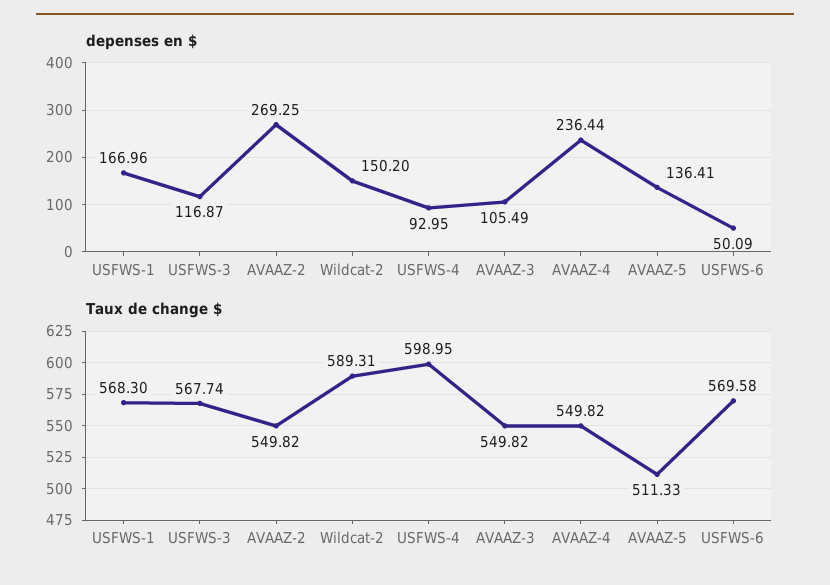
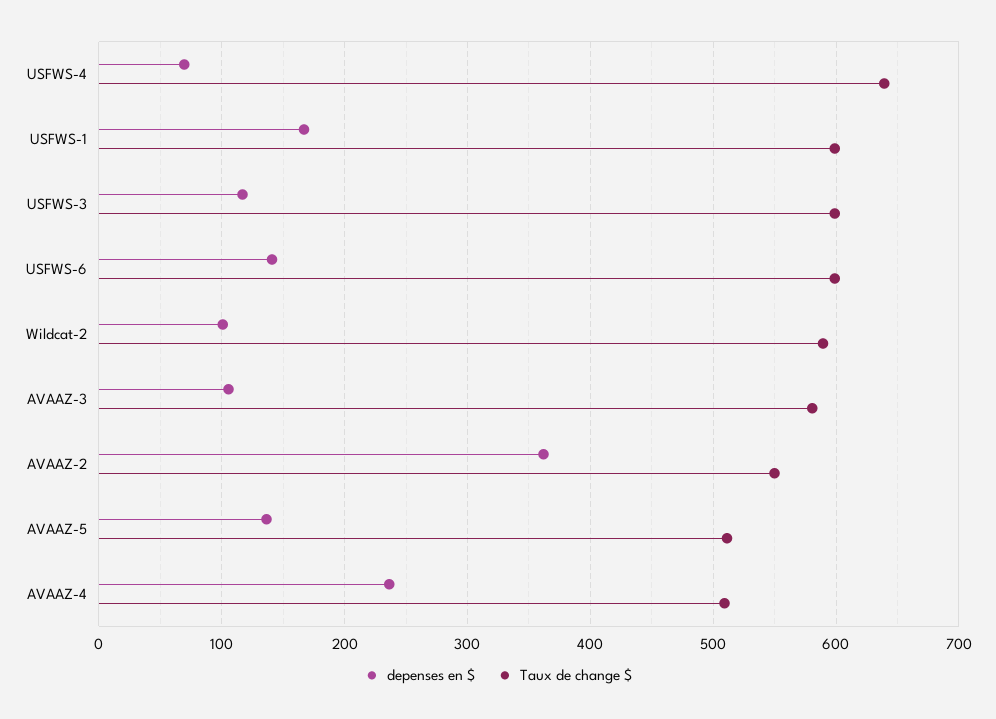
depenses en $, AVAAZ-2: 269.25 -> 360
depenses en $, Wildcat-2: 150.2 -> 100
depenses en $, USFWS-4: 92.95 -> 70
depenses en $, USFWS-6: 50.09 -> 140
Taux de change $, USFWS-1: 568.3 -> 600
Taux de change $, USFWS-3: 567.74 -> 600
Taux de change $, USFWS-4: 598.95 -> 640
Taux de change $, AVAAZ-3: 549.82 -> 580
Taux de change $, AVAAZ-4: 549.82 -> 510
Taux de change $, USFWS-6: 569.58 -> 600

